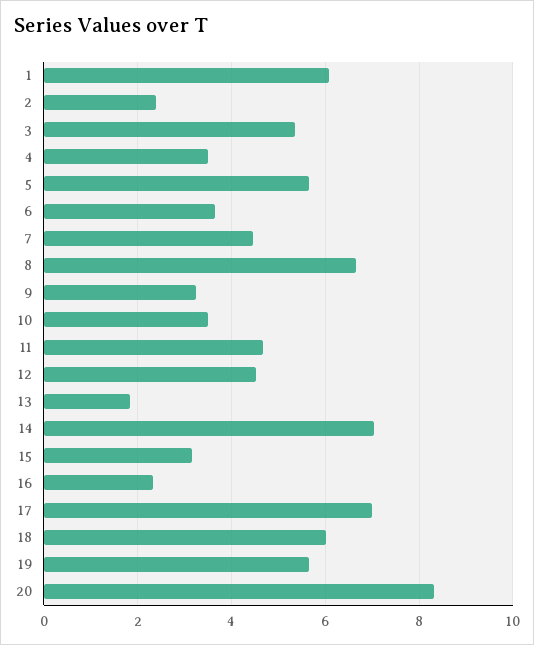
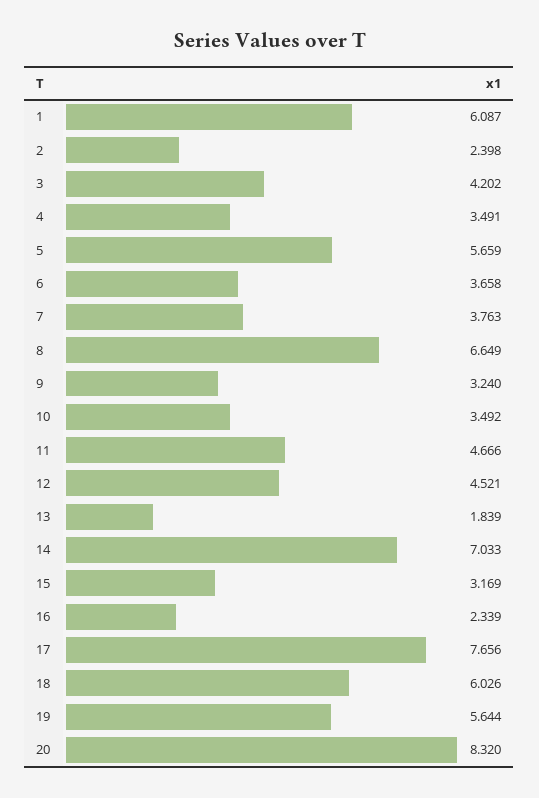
3: 5.4 -> 4.202
7: 4.4 -> 3.763
17: 7 -> 7.656

